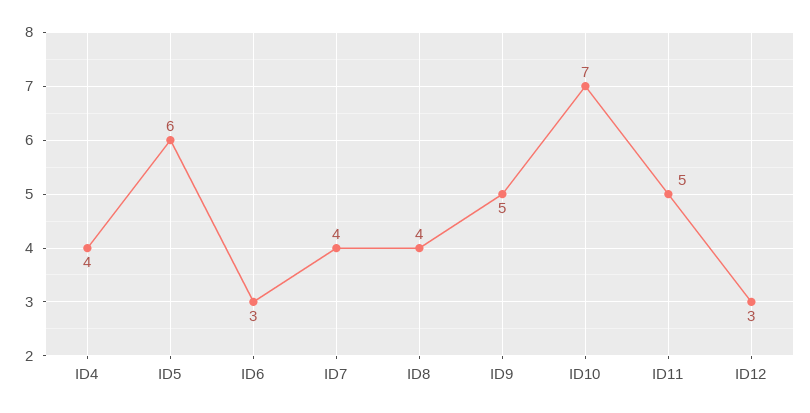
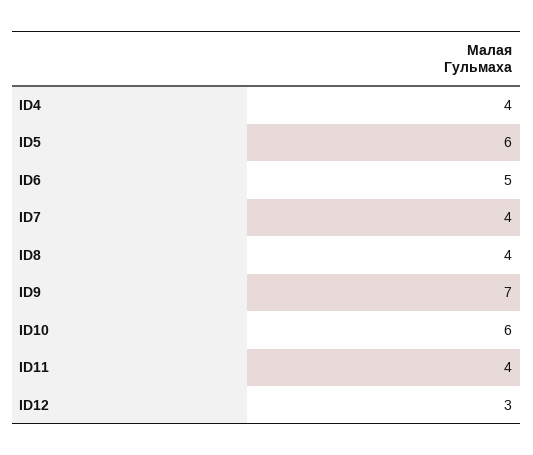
ID6: 3 -> 5
ID9: 5 -> 7
ID10: 7 -> 6
ID11: 5 -> 4

